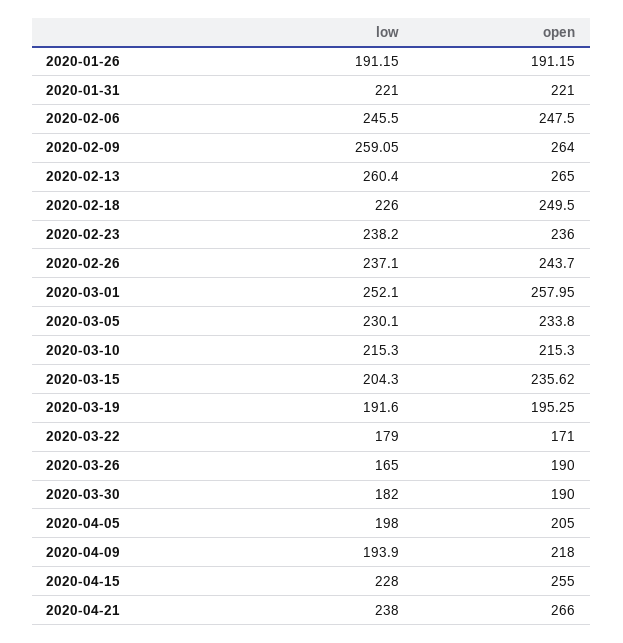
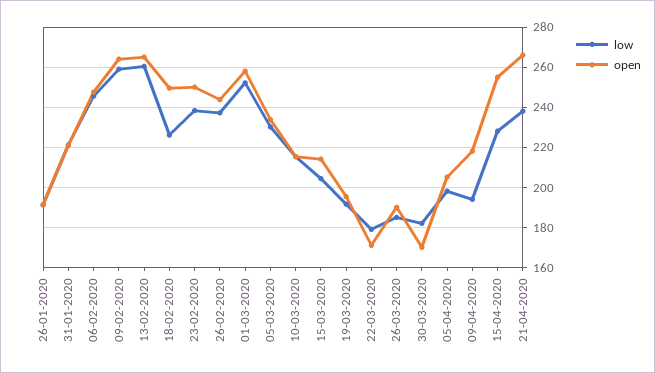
open, 2020-02-23: 236 -> 250
open, 2020-03-15: 235.62 -> 215
low, 2020-03-26: 165 -> 185
open, 2020-03-30: 190 -> 170

